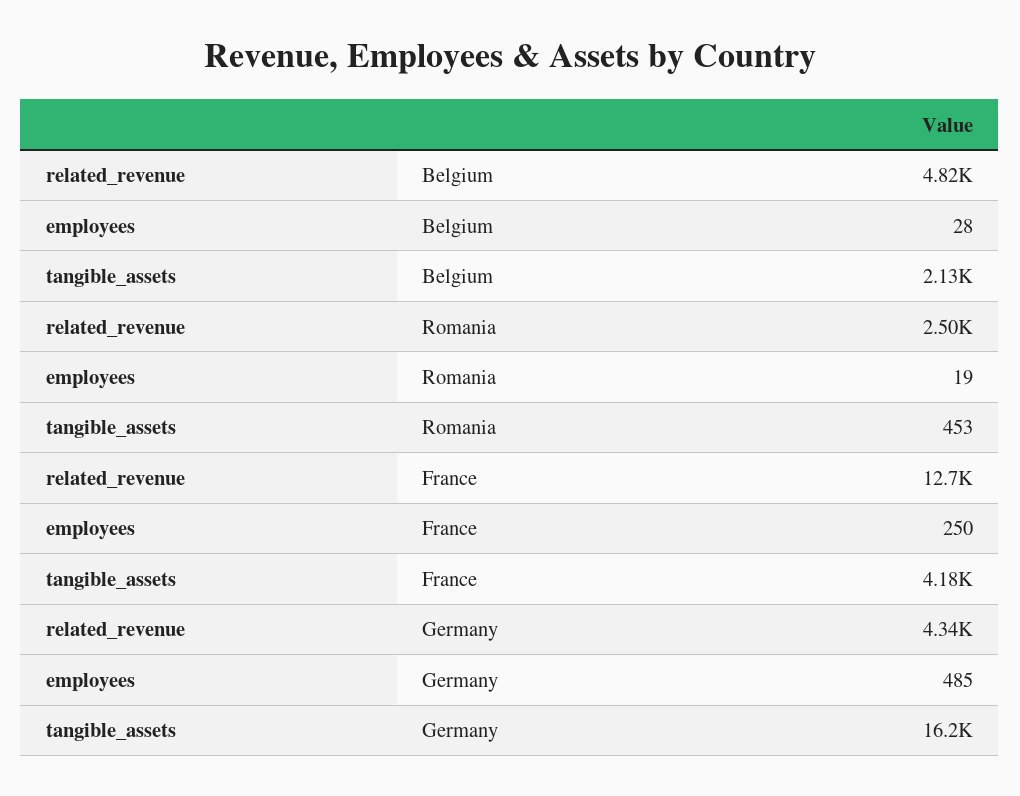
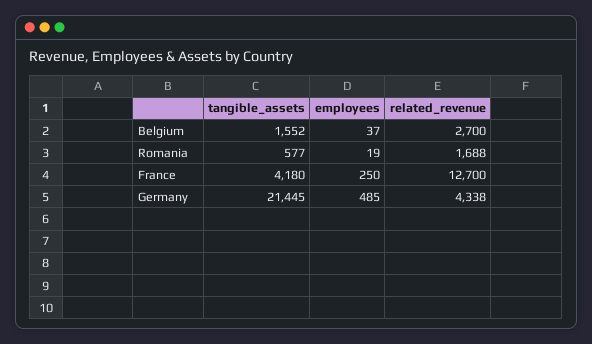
related_revenue, Belgium: 4820 -> 2700
employees, Belgium: 28 -> 37
tangible_assets, Belgium: 2130 -> 1552
related_revenue, Romania: 2500 -> 1688
tangible_assets, Romania: 453 -> 577
tangible_assets, Germany: 16200 -> 21445

